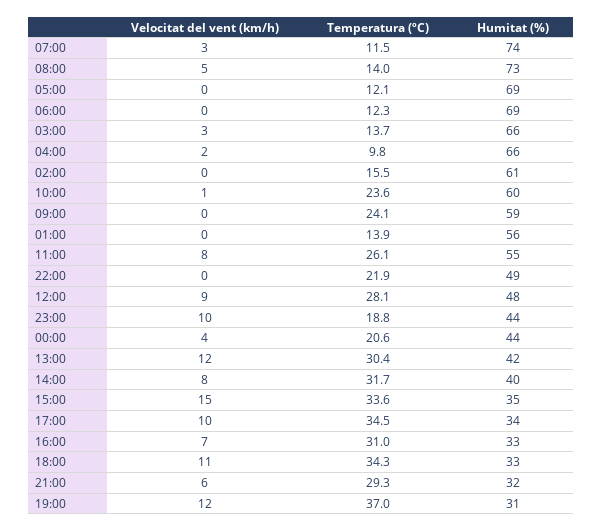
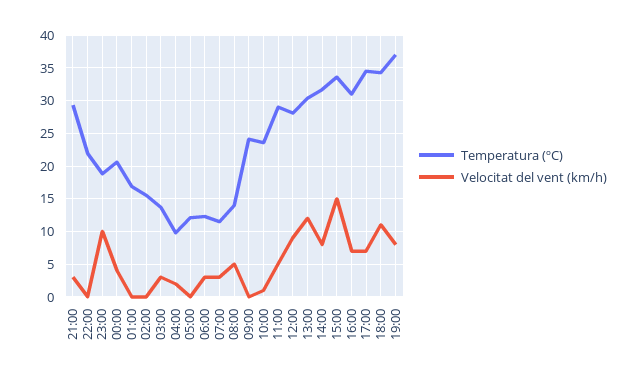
Humitat (%), 07:00: 74 -> none
Humitat (%), 08:00: 73 -> none
Humitat (%), 05:00: 69 -> none
Velocitat del vent (km/h), 06:00: 0 -> 3
Humitat (%), 06:00: 69 -> none
Humitat (%), 03:00: 66 -> none
Humitat (%), 04:00: 66 -> none
Humitat (%), 02:00: 61 -> none
Humitat (%), 10:00: 60 -> none
Humitat (%), 09:00: 59 -> none
Temperatura (ºC), 01:00: 13.9 -> 17
Humitat (%), 01:00: 56 -> none
Velocitat del vent (km/h), 11:00: 8 -> 5
Temperatura (ºC), 11:00: 26.1 -> 29
Humitat (%), 11:00: 55 -> none
Humitat (%), 22:00: 49 -> none
Humitat (%), 12:00: 48 -> none
Humitat (%), 23:00: 44 -> none
Humitat (%), 00:00: 44 -> none
Humitat (%), 13:00: 42 -> none
Humitat (%), 14:00: 40 -> none
Humitat (%), 15:00: 35 -> none
Velocitat del vent (km/h), 17:00: 10 -> 7
Humitat (%), 17:00: 34 -> none
Humitat (%), 16:00: 33 -> none
Humitat (%), 18:00: 33 -> none
Velocitat del vent (km/h), 21:00: 6 -> 3
Humitat (%), 21:00: 32 -> none
Velocitat del vent (km/h), 19:00: 12 -> 8
Humitat (%), 19:00: 31 -> none

